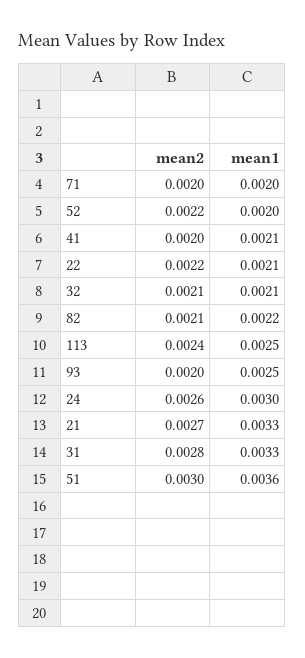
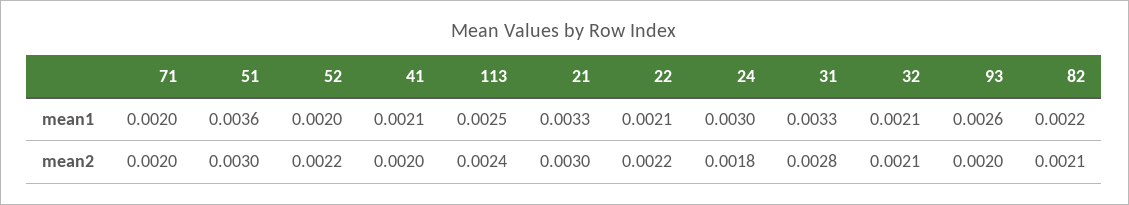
mean1, 93: 0.0025 -> 0.0026
mean2, 24: 0.0026 -> 0.0018
mean2, 21: 0.0027 -> 0.003

